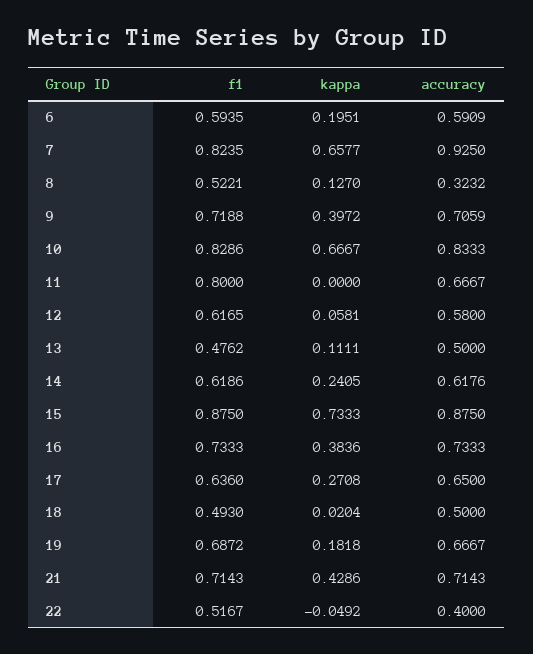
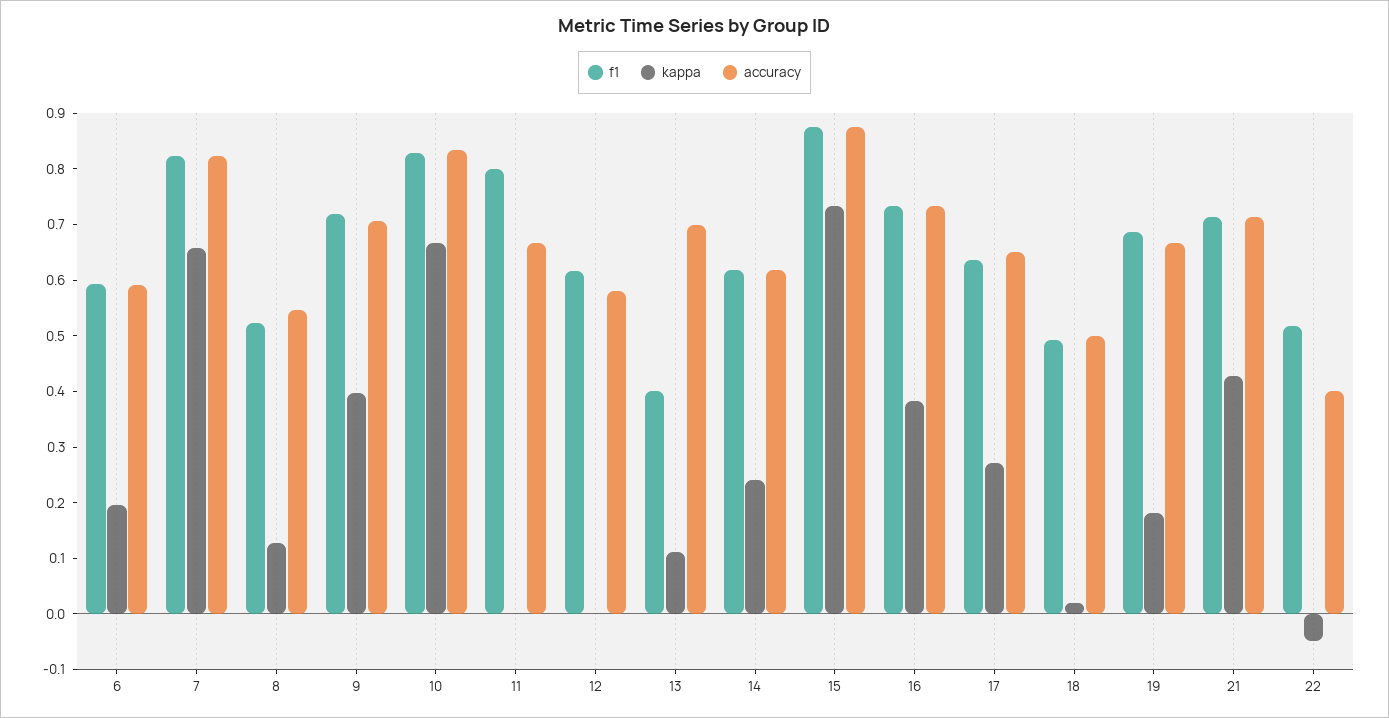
accuracy, 7: 0.925 -> 0.82
accuracy, 8: 0.3232 -> 0.54
kappa, 12: 0.0581 -> 0
f1, 13: 0.4762 -> 0.4
accuracy, 13: 0.5 -> 0.7

